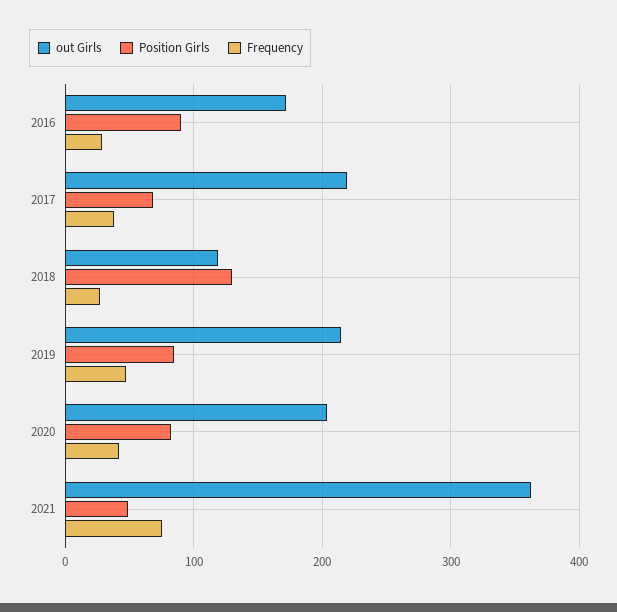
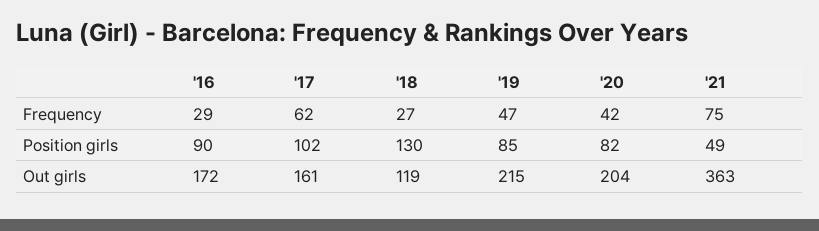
out Girls, 2017: 220 -> 161
Position Girls, 2017: 70 -> 102
Frequency, 2017: 40 -> 62

